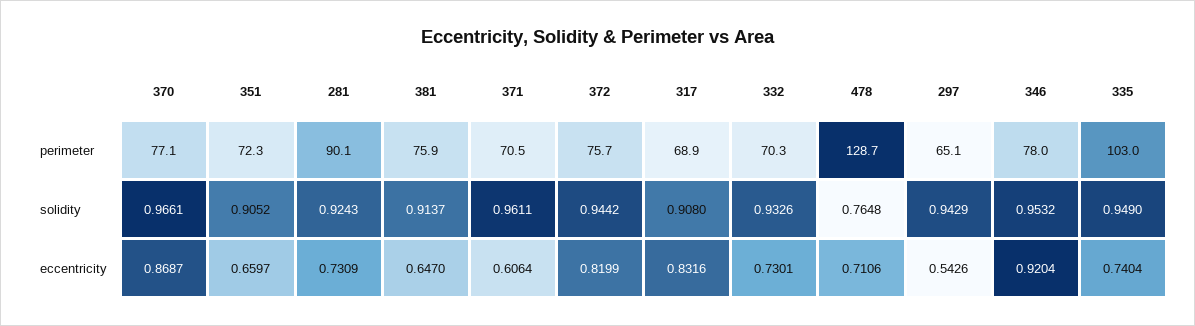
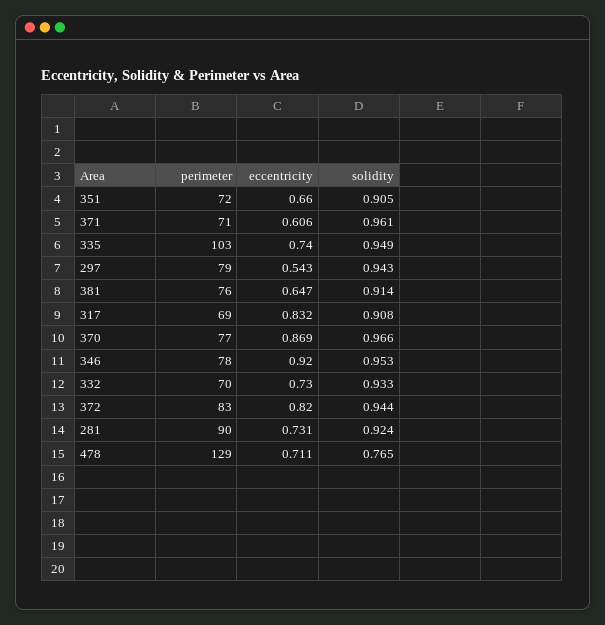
372, perimeter: 75.7 -> 83
297, perimeter: 65.1 -> 79

